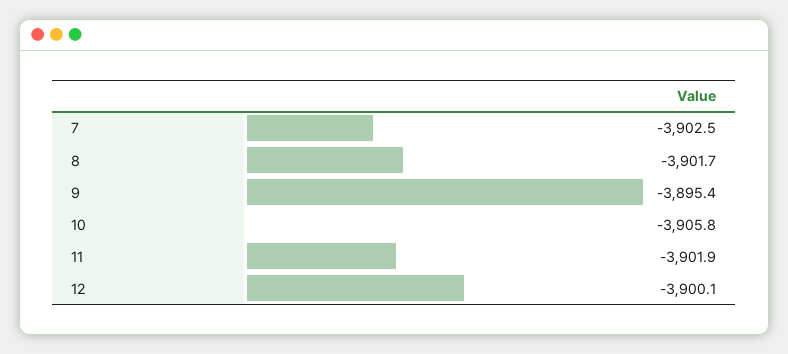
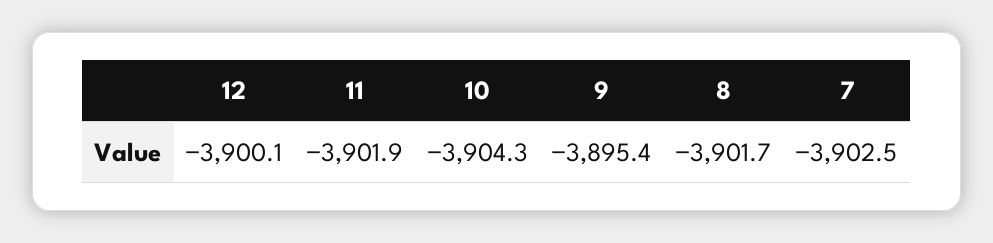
10: -3905.8 -> -3904.3

